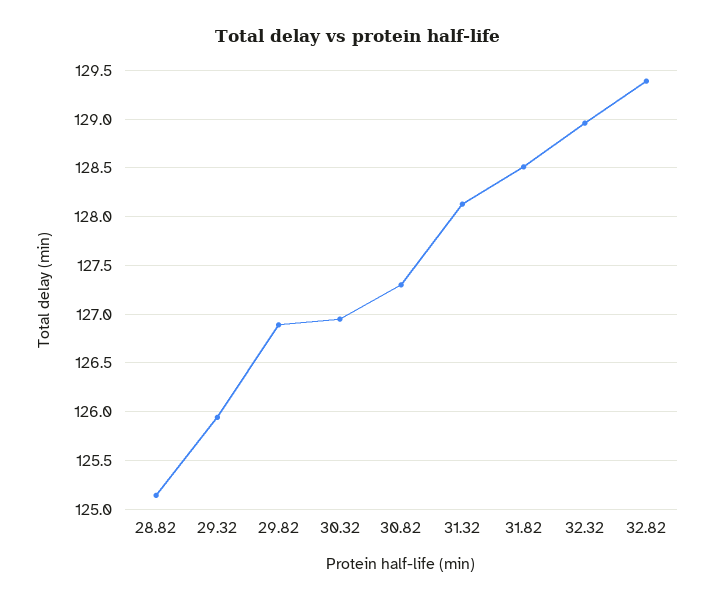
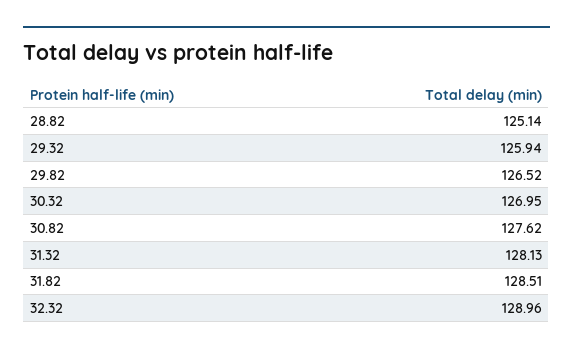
29.82: 126.9 -> 126.52
30.82: 127.3 -> 127.62
32.82: 129.4 -> none

